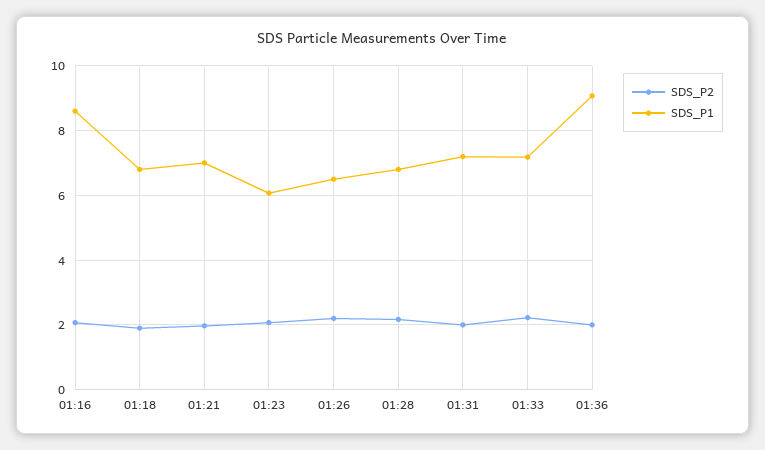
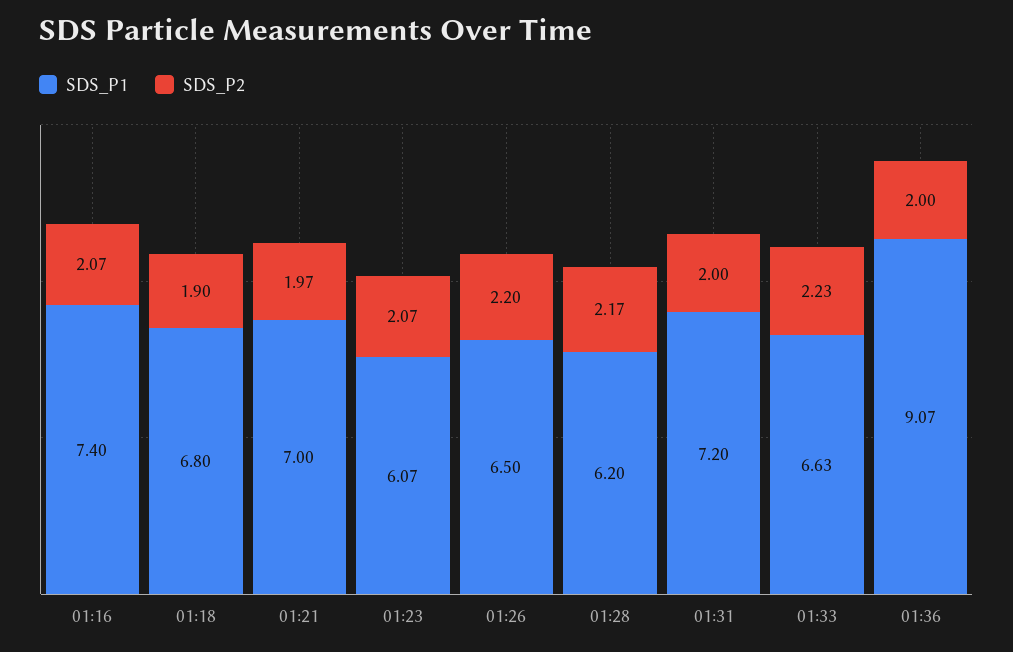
SDS_P1, 01:16: 8.6 -> 7.4
SDS_P1, 01:28: 6.8 -> 6.2
SDS_P1, 01:33: 7.2 -> 6.63

